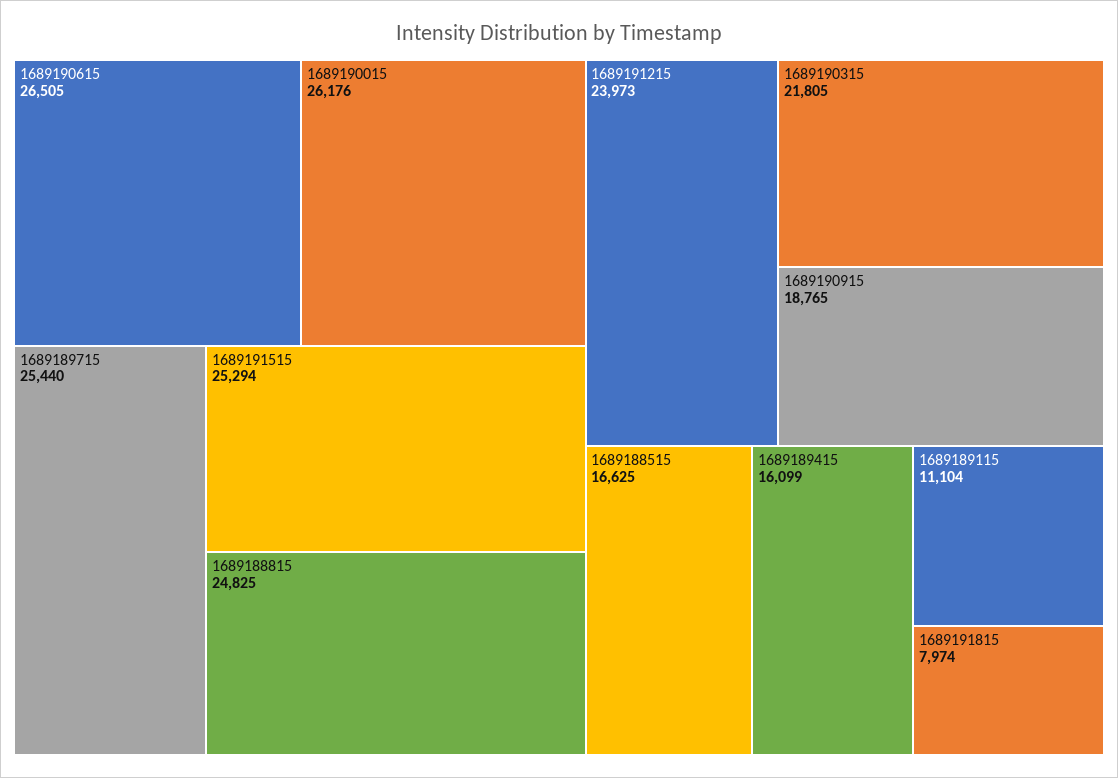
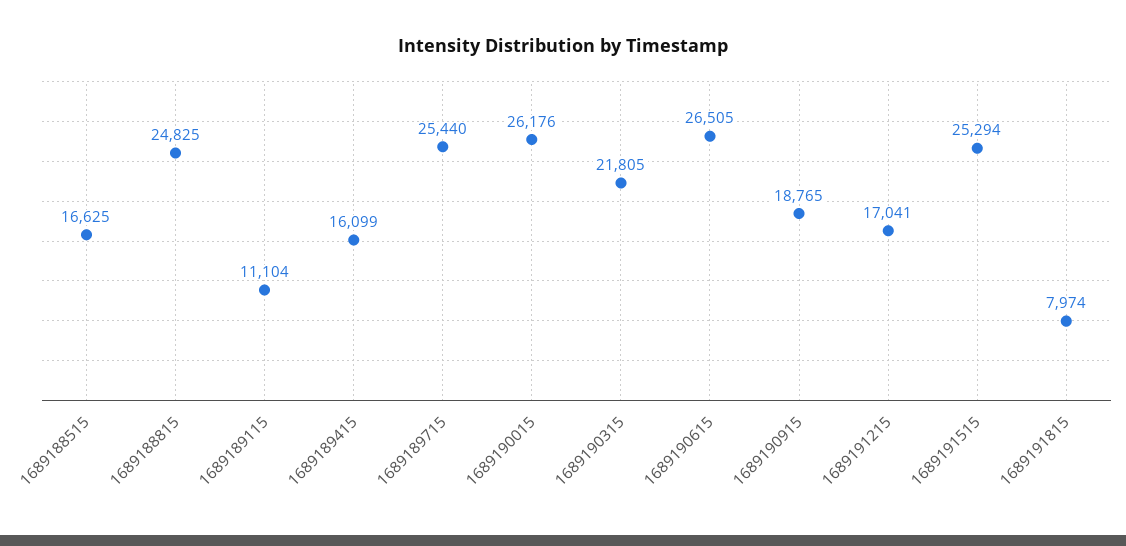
1689191215: 23973 -> 17041

